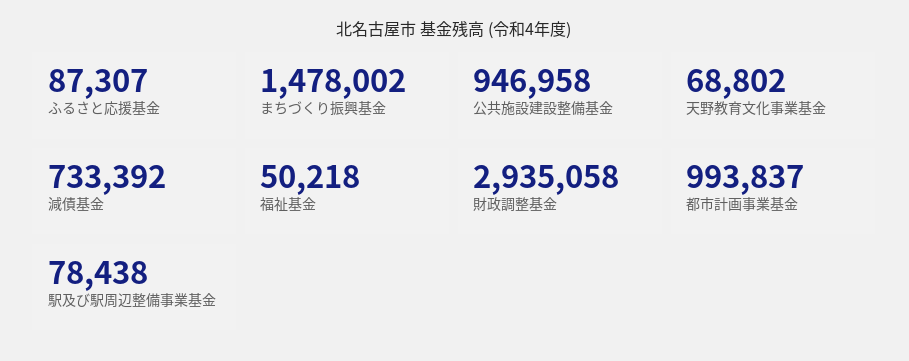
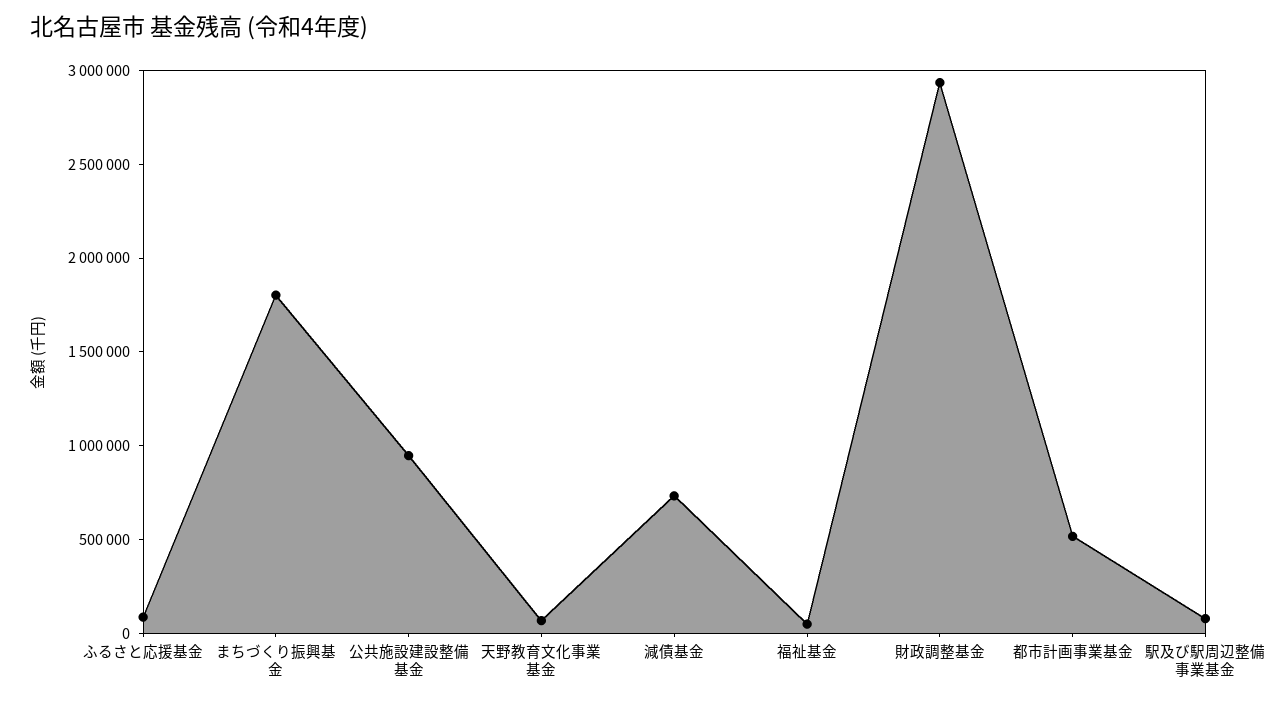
まちづくり振興基金: 1478002 -> 1800000
都市計画事業基金: 993837 -> 500000

